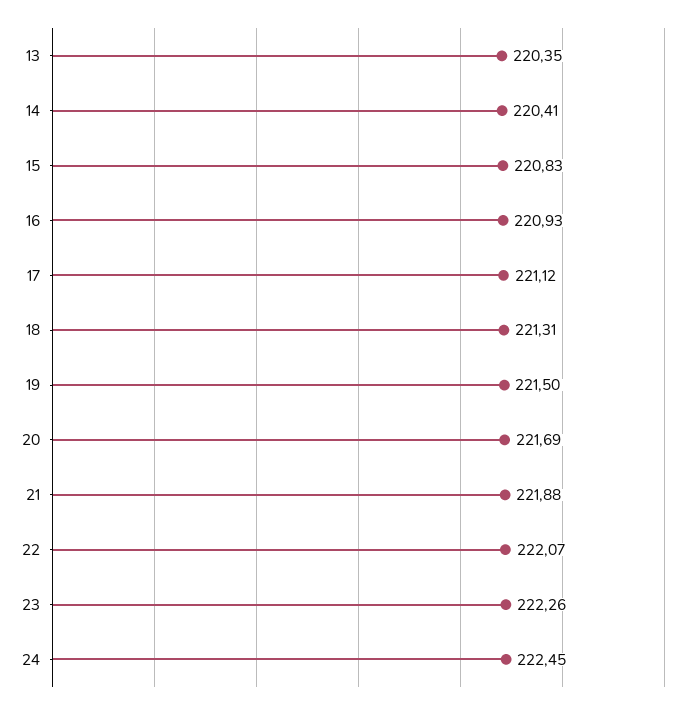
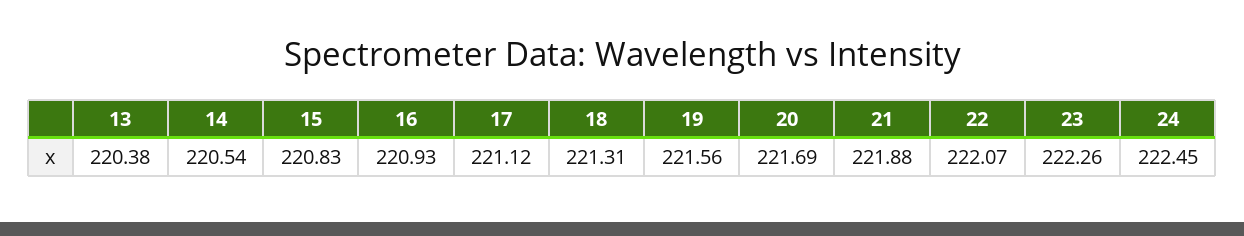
13: 220.35 -> 220.38
14: 220.41 -> 220.54
19: 221.5 -> 221.56

